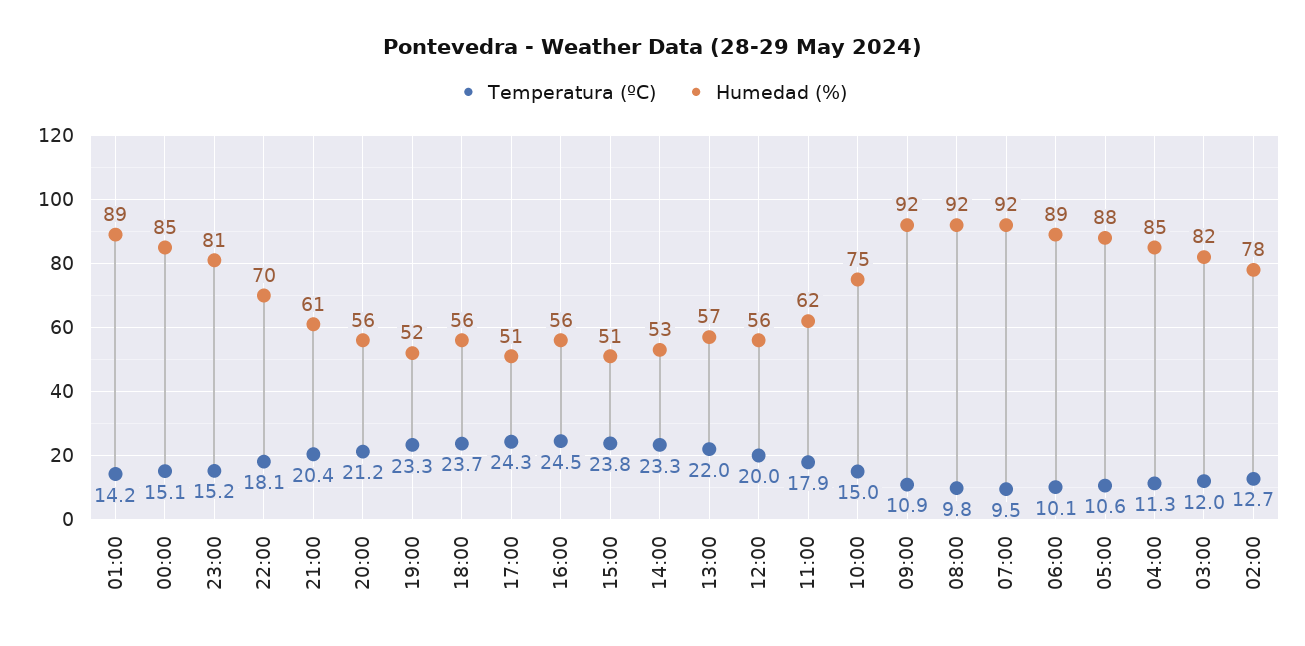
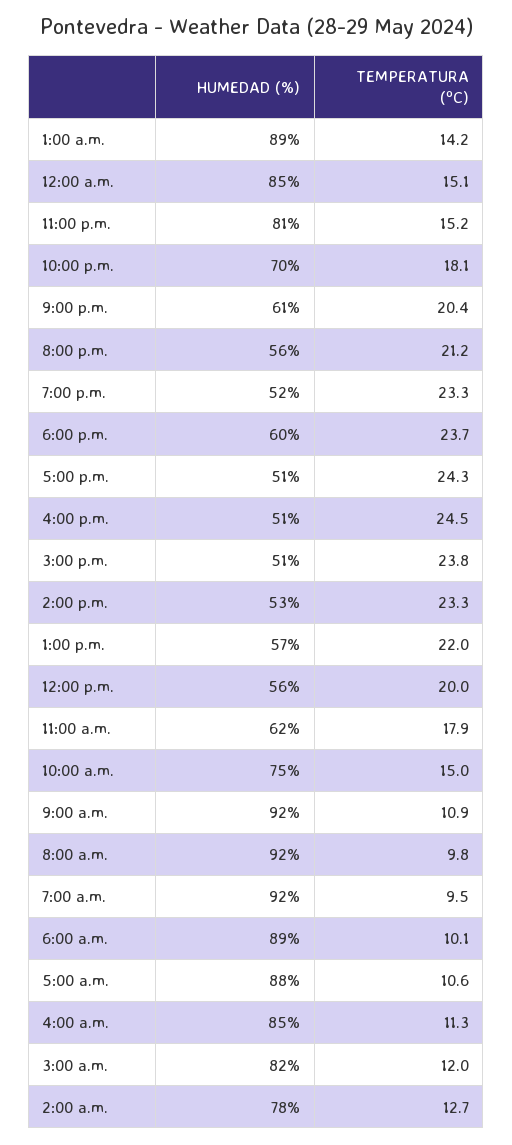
Humedad (%), 18:00: 56 -> 60
Humedad (%), 16:00: 56 -> 51

